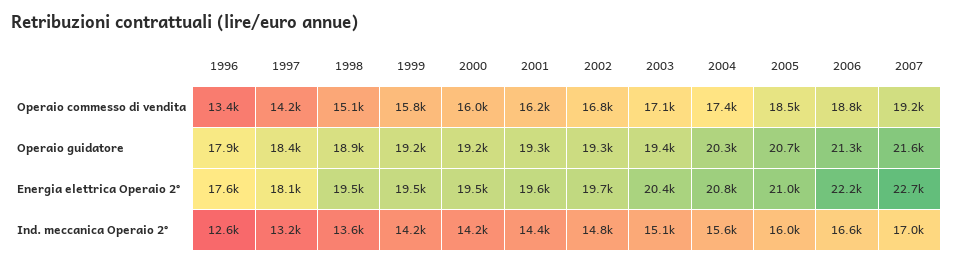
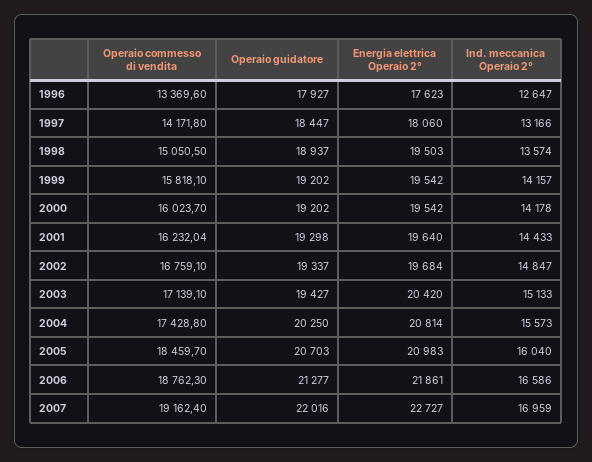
2007, Operaio guidatore: 21600 -> 22016
2006, Energia elettrica Operaio 2°: 22200 -> 21861

